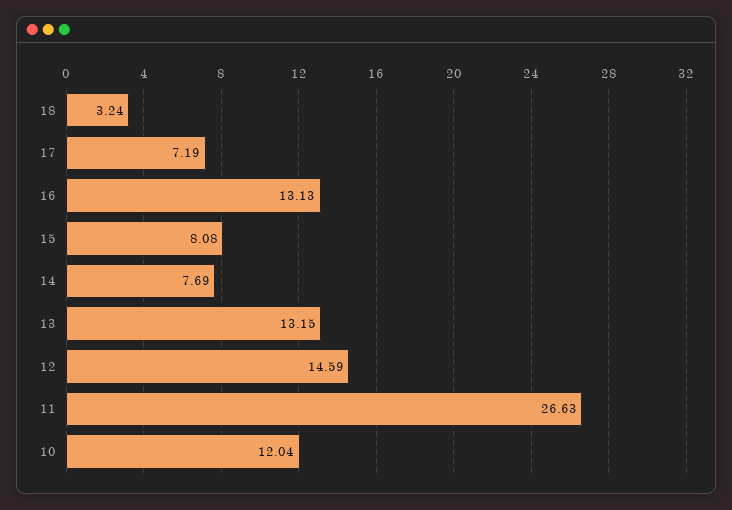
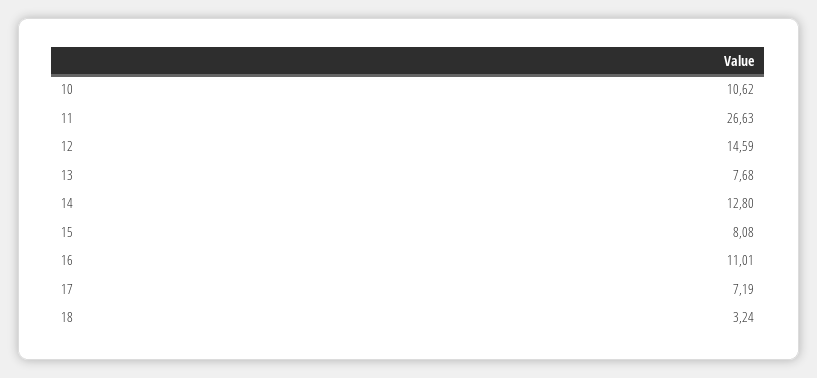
16: 13.13 -> 11.01
14: 7.69 -> 12.8
13: 13.15 -> 7.68
10: 12.04 -> 10.62

